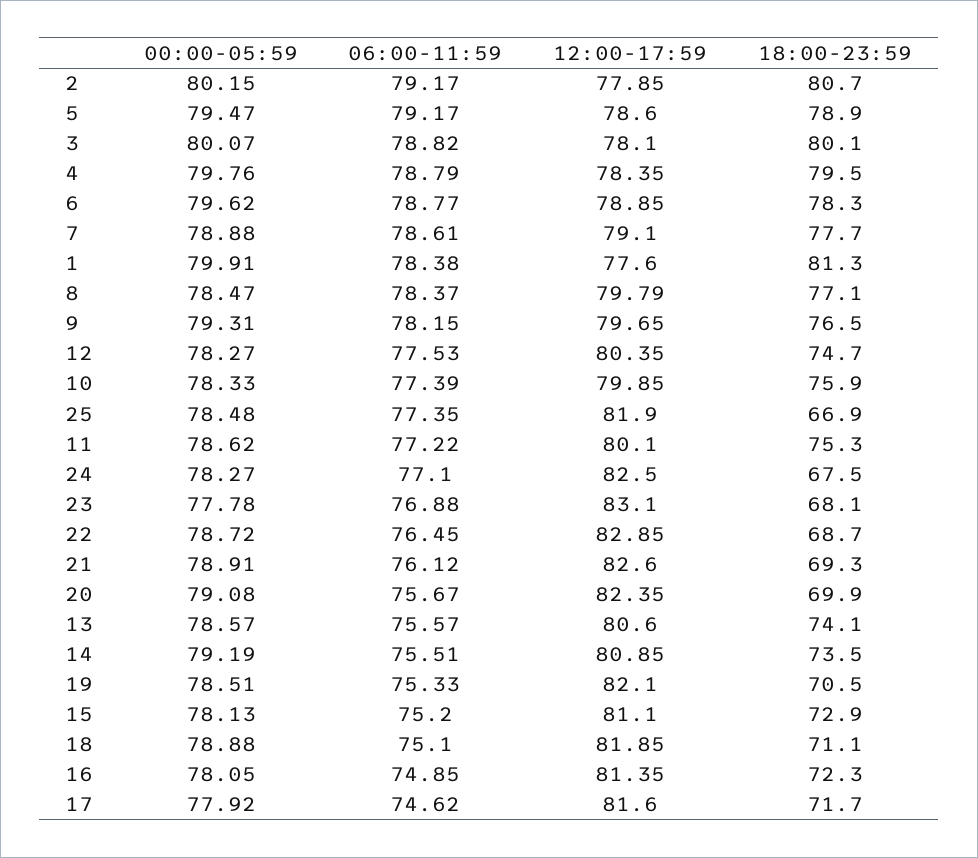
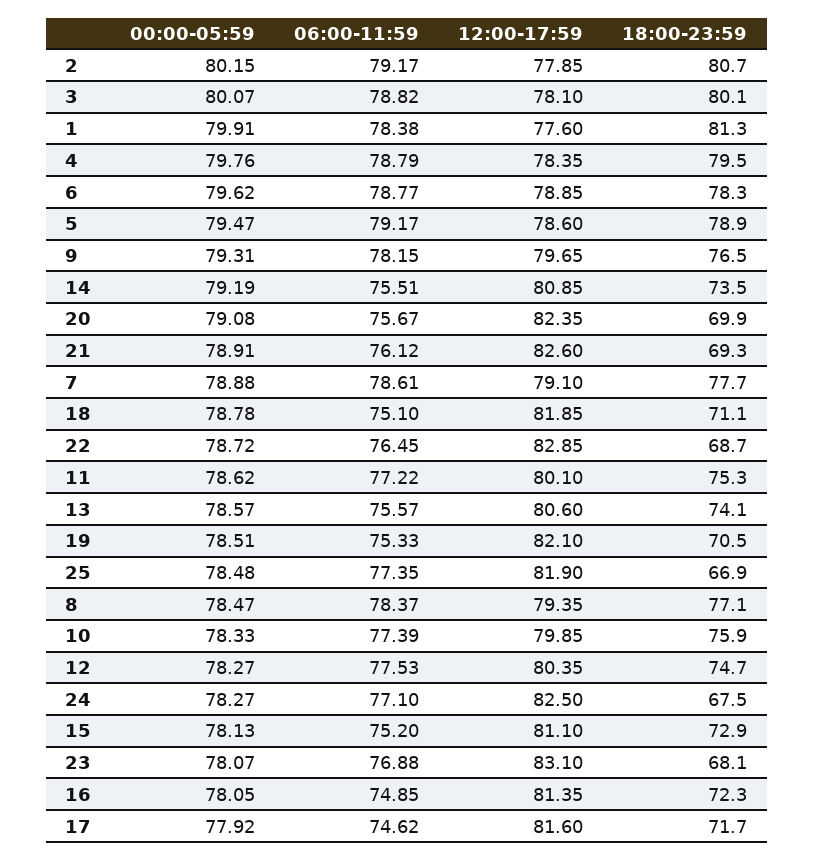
12:00-17:59, 8: 79.79 -> 79.35
00:00-05:59, 23: 77.78 -> 78.07
00:00-05:59, 18: 78.88 -> 78.78

